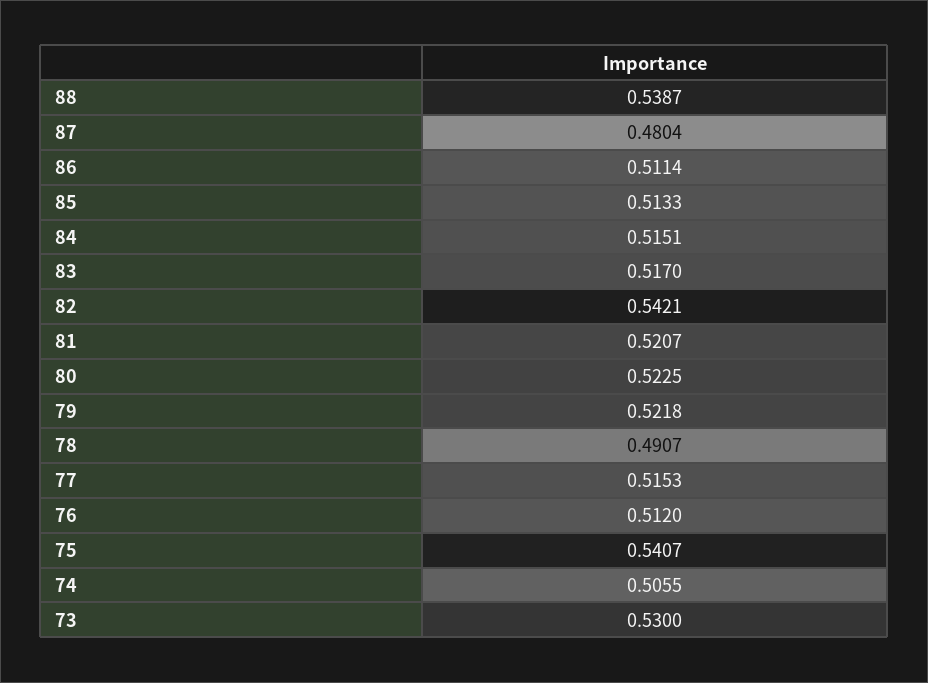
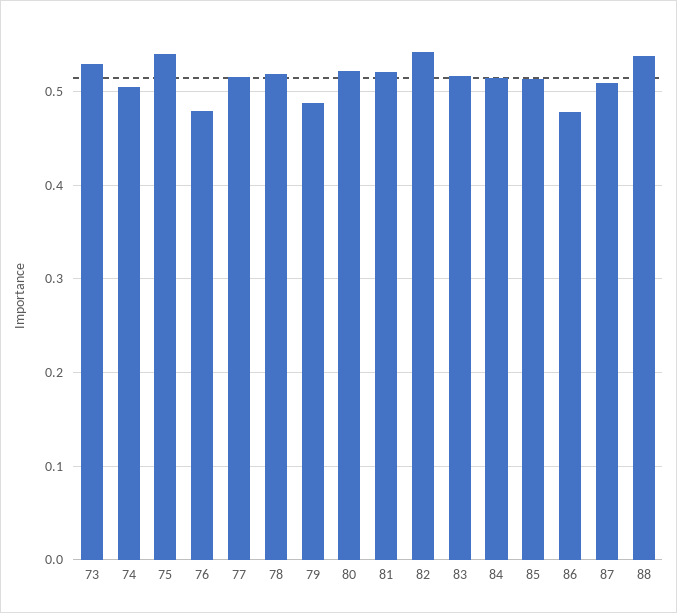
87: 0.4804 -> 0.51
86: 0.5114 -> 0.48
79: 0.5218 -> 0.49
78: 0.4907 -> 0.52
76: 0.512 -> 0.48

